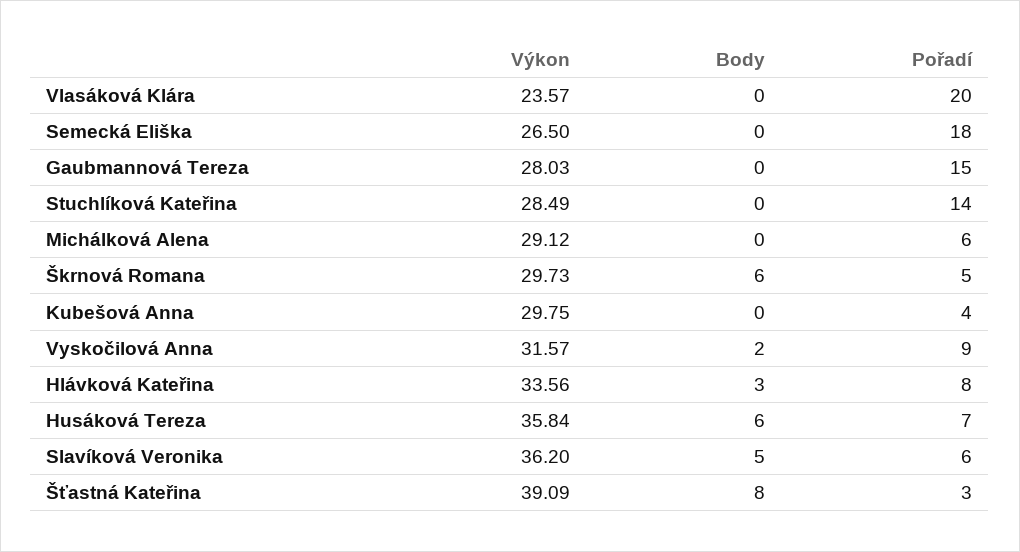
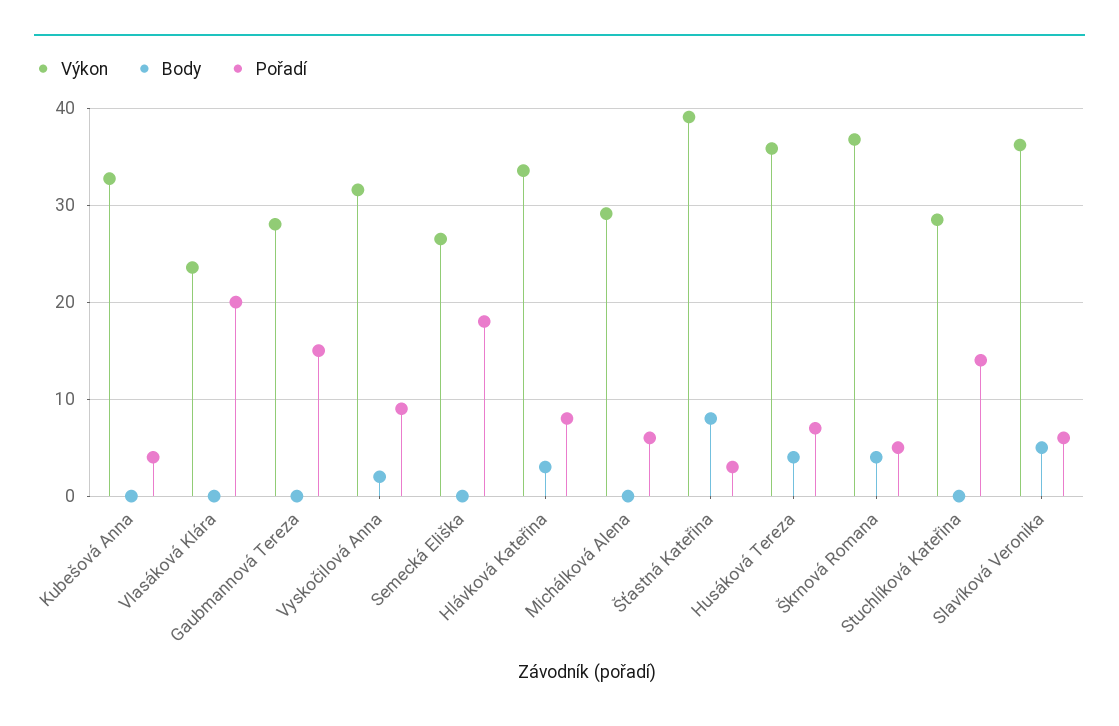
Výkon, Škrnová Romana: 29.73 -> 37
Body, Škrnová Romana: 6 -> 4
Výkon, Kubešová Anna: 29.75 -> 33
Body, Husáková Tereza: 6 -> 4

